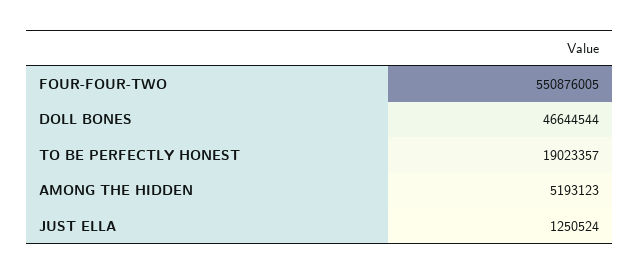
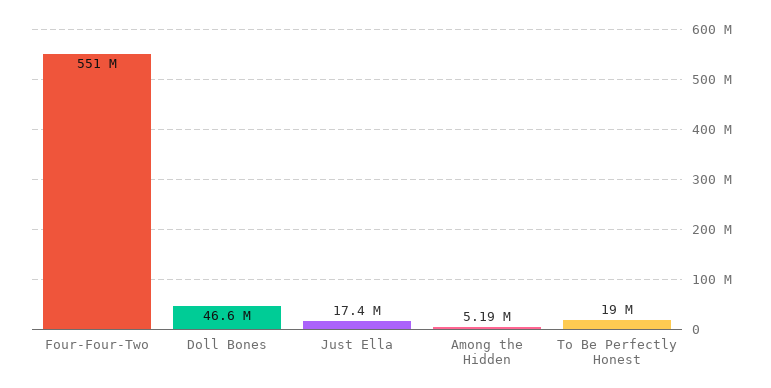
JUST ELLA: 1250524 -> 17400000

